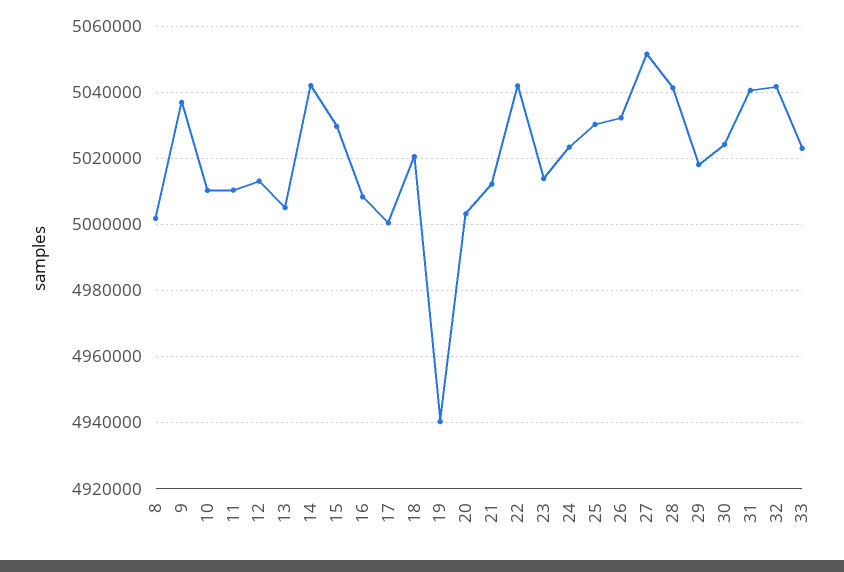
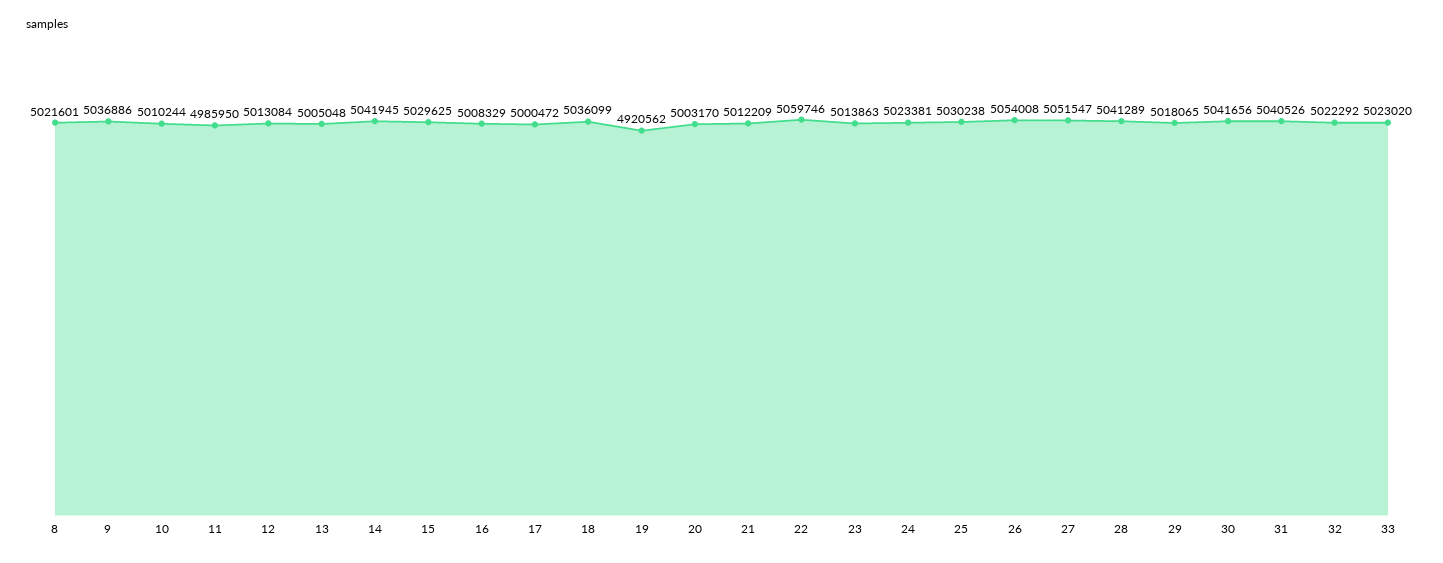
8: 5002000 -> 5021601
11: 5010000 -> 4985950
18: 5020000 -> 5036099
19: 4940000 -> 4920562
22: 5042000 -> 5059746
26: 5032000 -> 5054008
30: 5024000 -> 5041656
32: 5042000 -> 5022292

